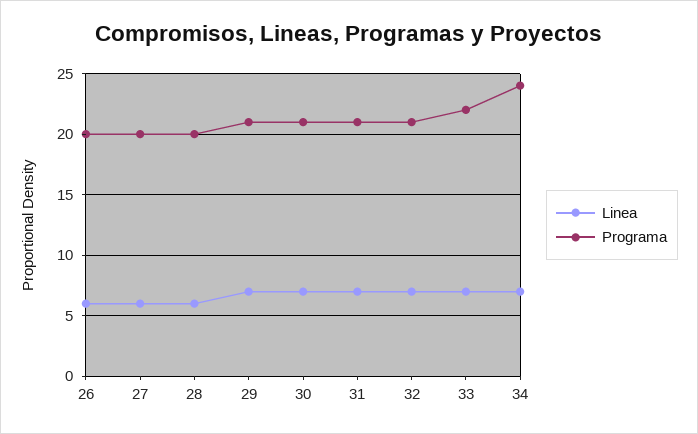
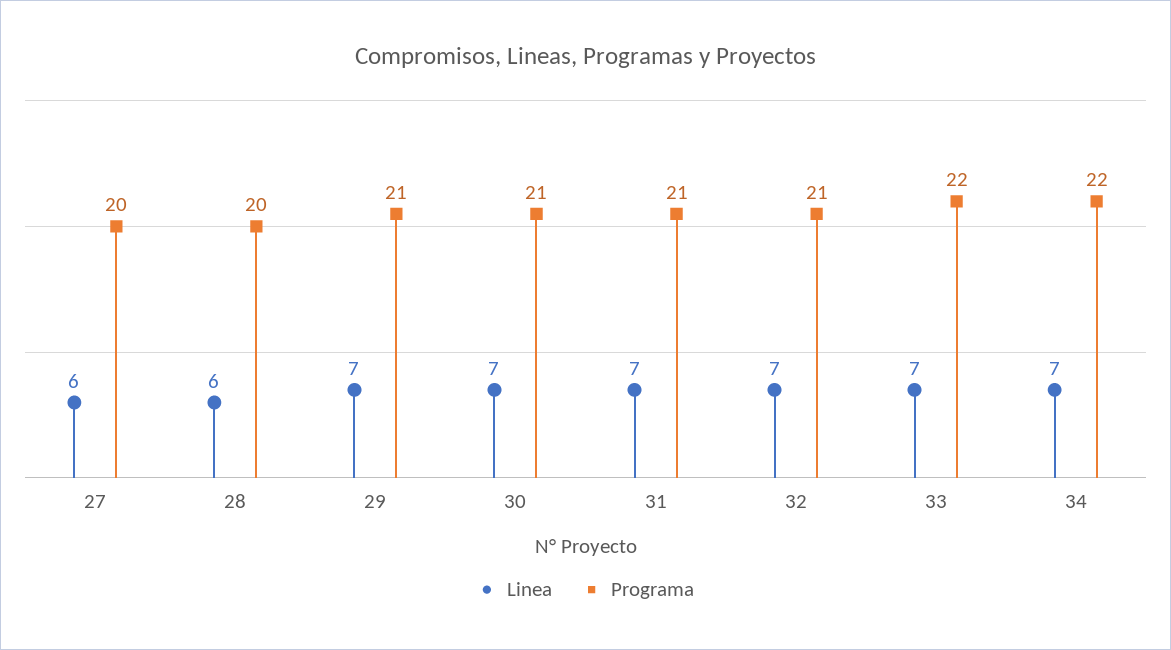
Linea, 26: 6 -> none
Programa, 26: 20 -> none
Programa, 34: 24 -> 22

